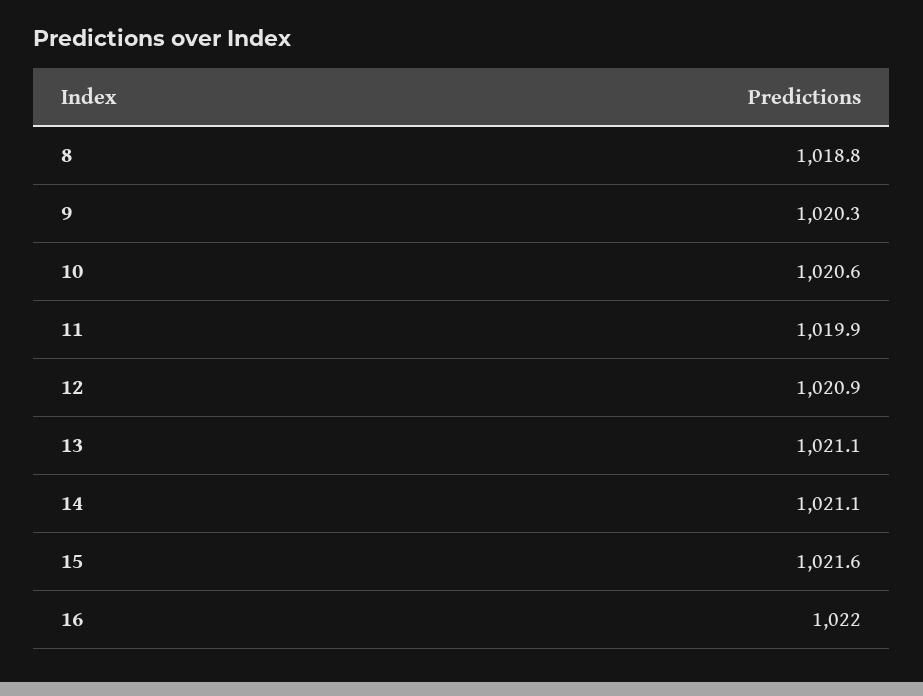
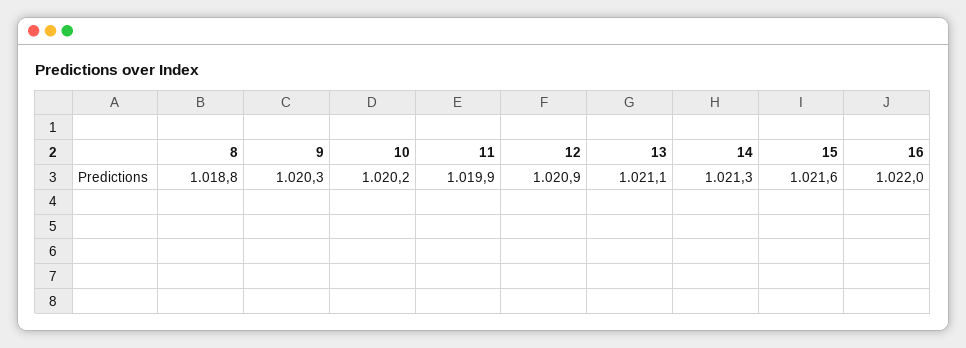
10: 1020.6 -> 1020.2
14: 1021.1 -> 1021.3

